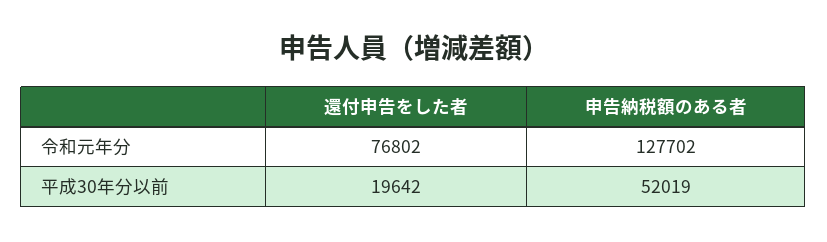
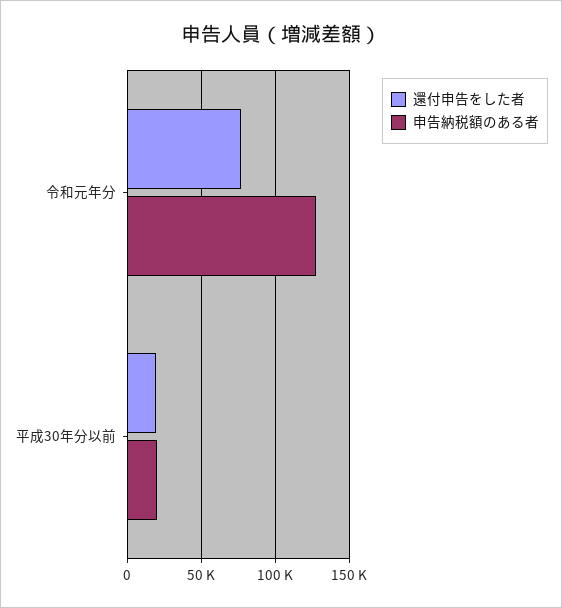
申告納税額のある者, 平成30年分以前: 52019 -> 20000

